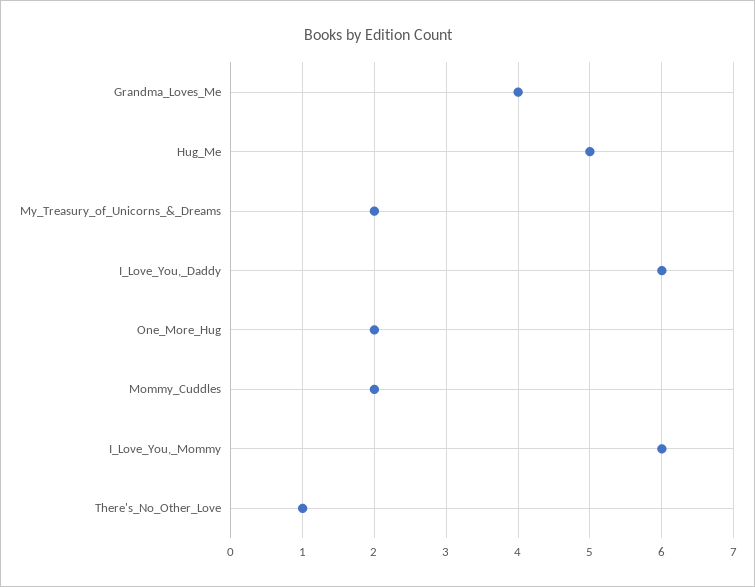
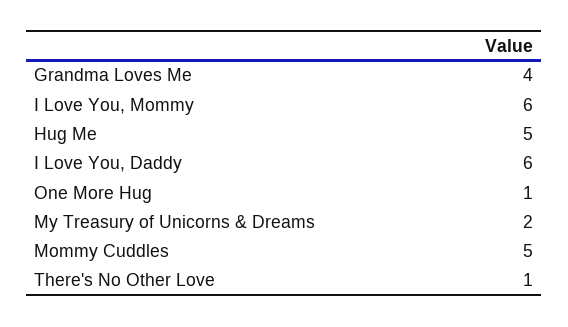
One_More_Hug: 2 -> 1
Mommy_Cuddles: 2 -> 5

